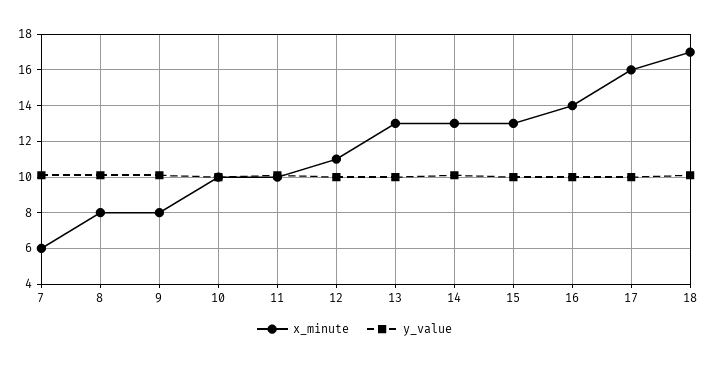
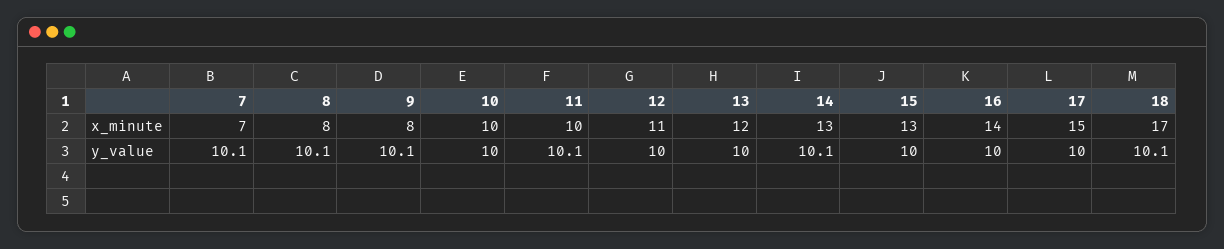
x_minute, 7: 6 -> 7
x_minute, 13: 13 -> 12
x_minute, 17: 16 -> 15

